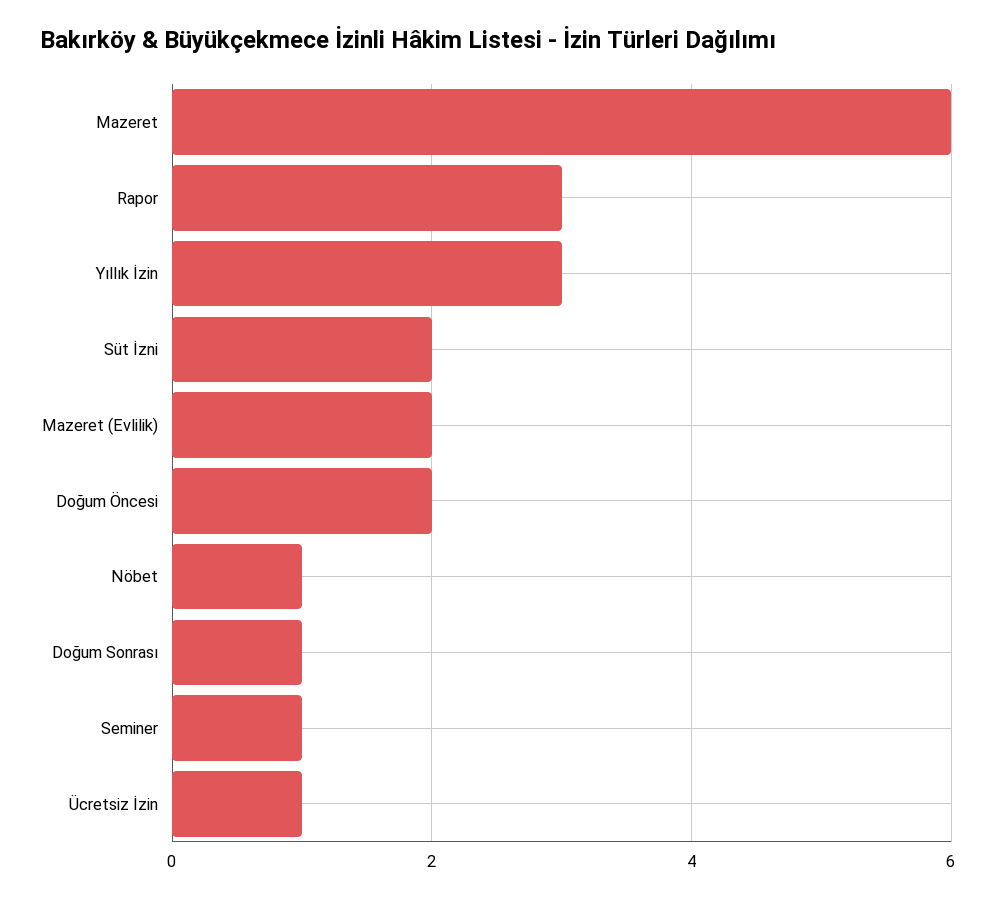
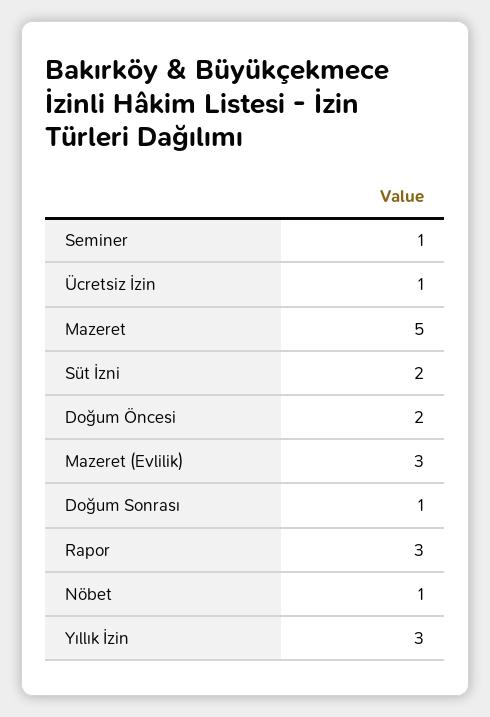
Mazeret: 6 -> 5
Mazeret (Evlilik): 2 -> 3

